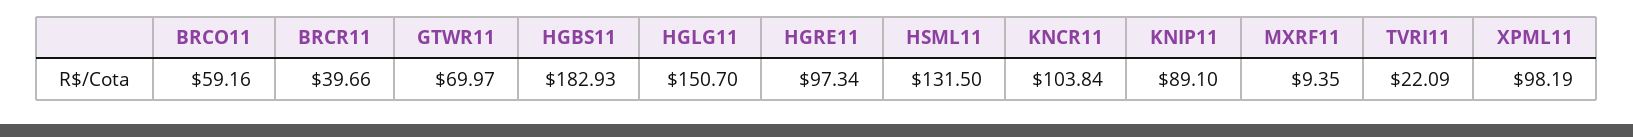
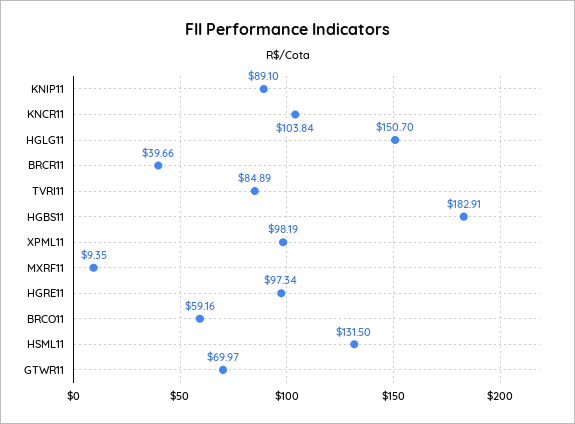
HGBS11: 182.93 -> 182.91
TVRI11: 22.09 -> 84.89

